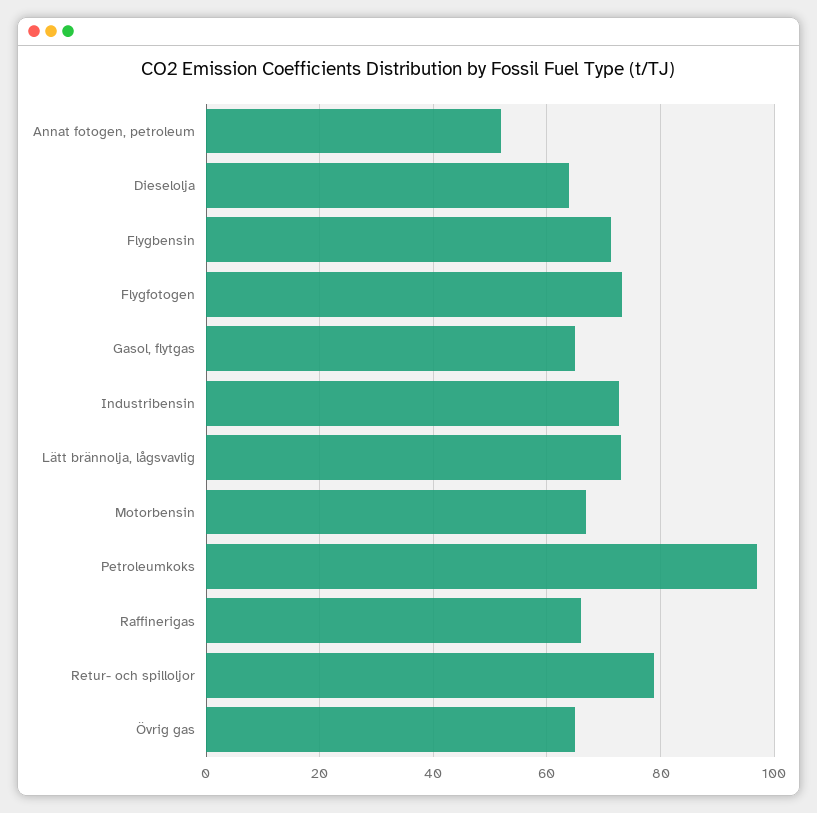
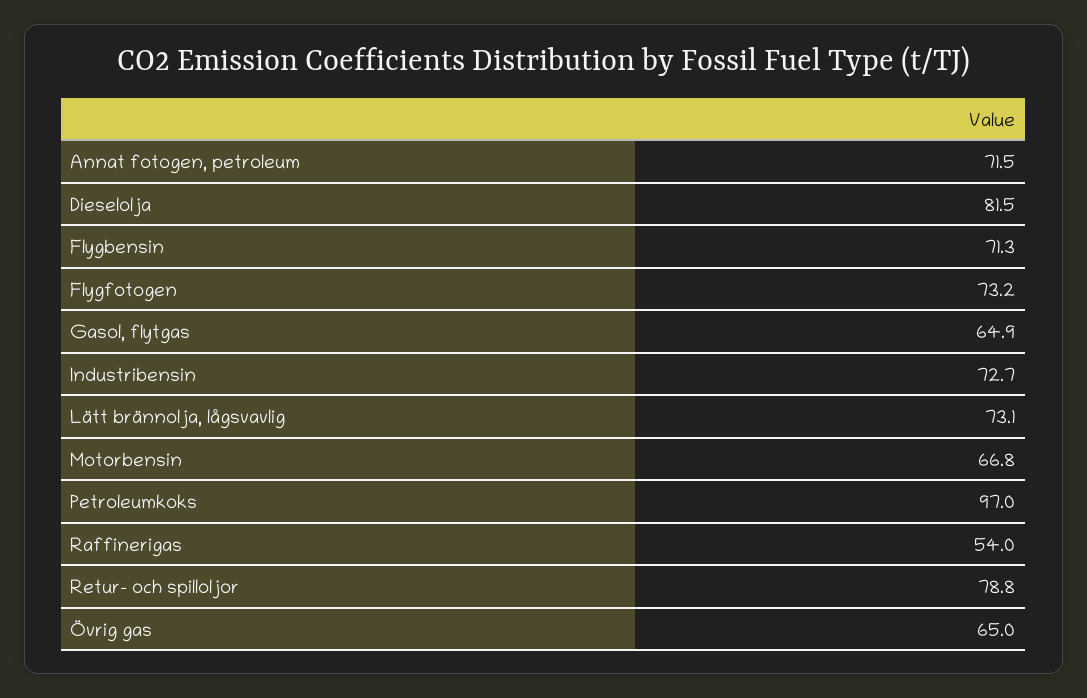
Annat fotogen, petroleum: 52 -> 71.5
Dieselolja: 64 -> 81.5
Raffinerigas: 66 -> 54

